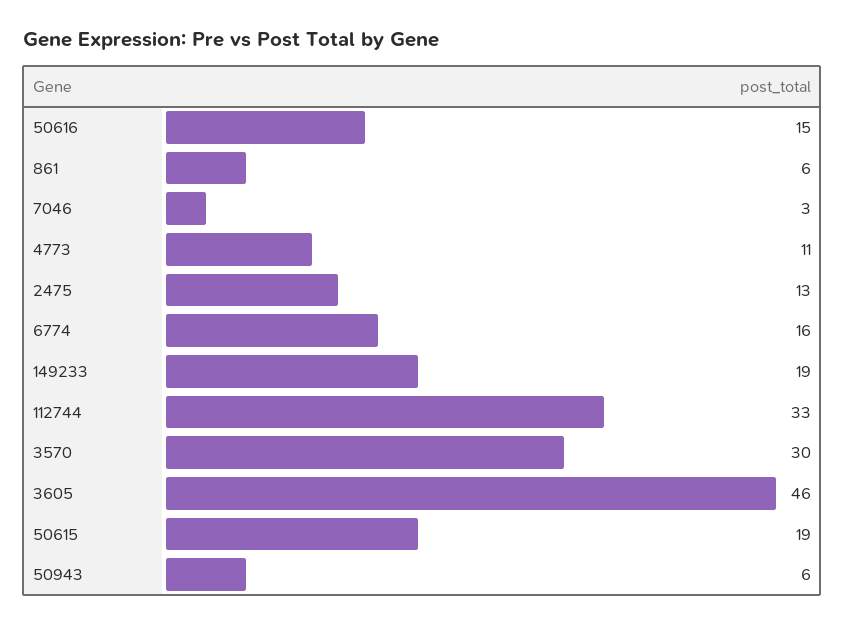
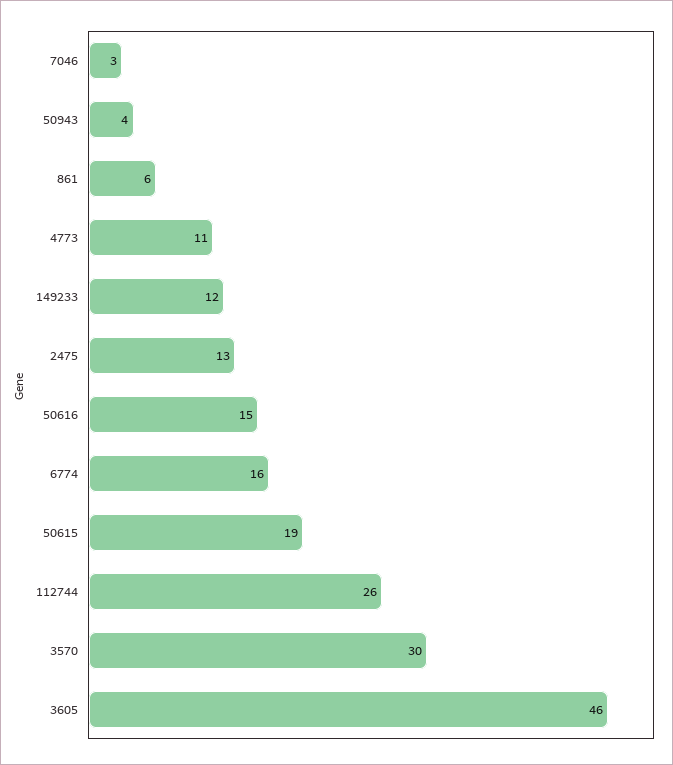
149233: 19 -> 12
112744: 33 -> 26
50943: 6 -> 4

